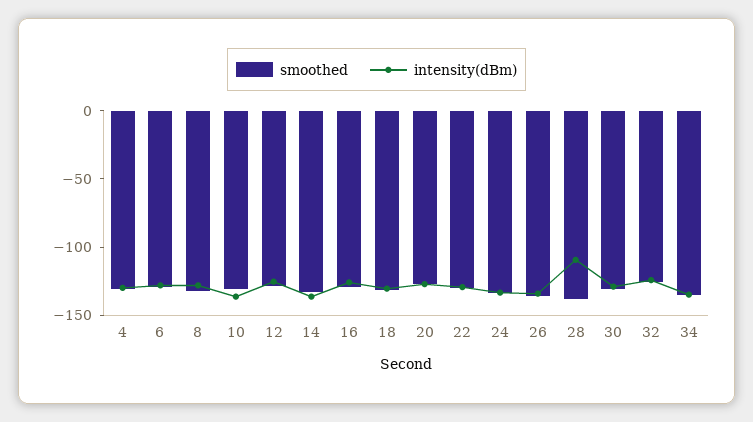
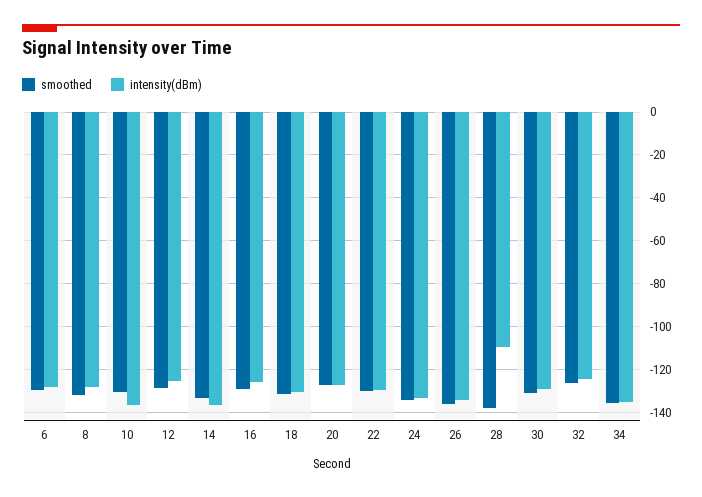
smoothed, 4: -130 -> none
intensity(dBm), 4: -130 -> none

